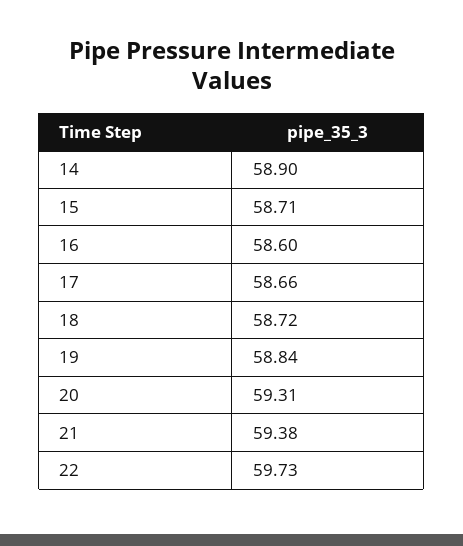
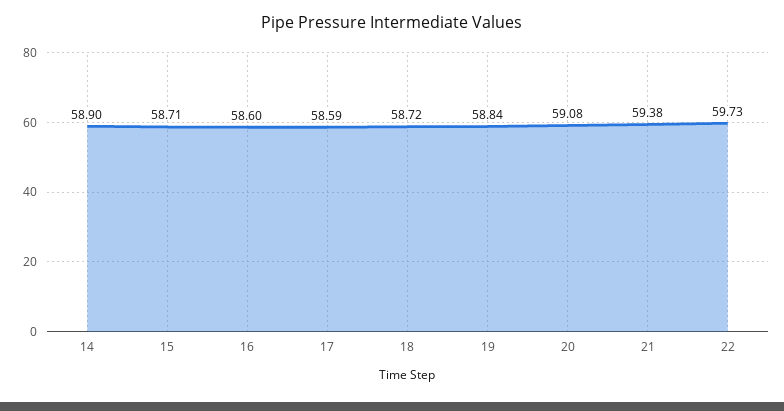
17: 58.66 -> 58.59
20: 59.31 -> 59.08

